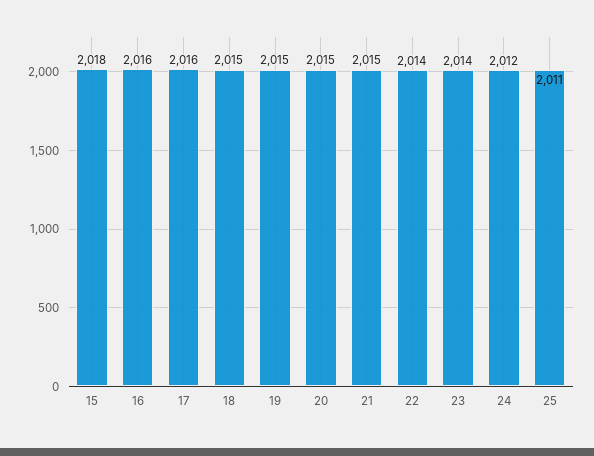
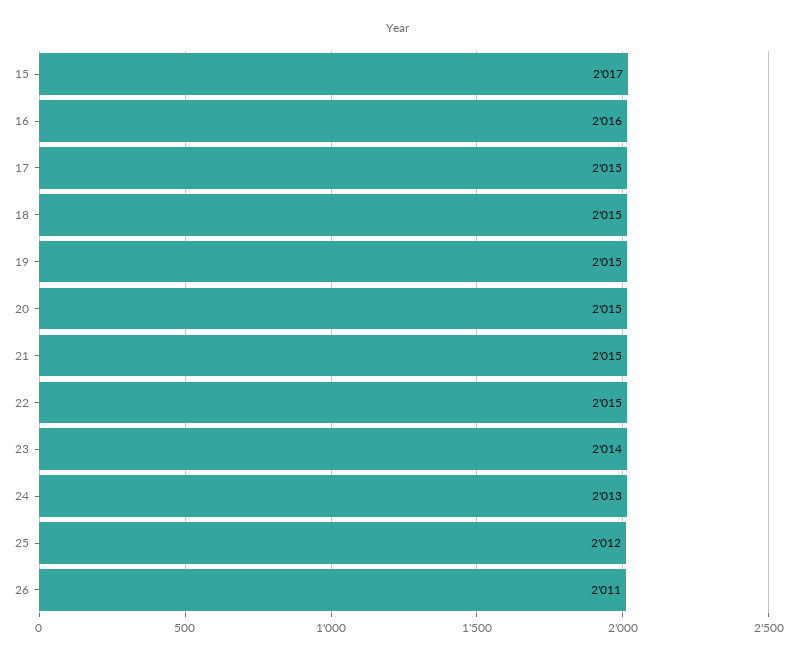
15: 2018 -> 2017
17: 2016 -> 2015
22: 2014 -> 2015
24: 2012 -> 2013
25: 2011 -> 2012
26: none -> 2011

